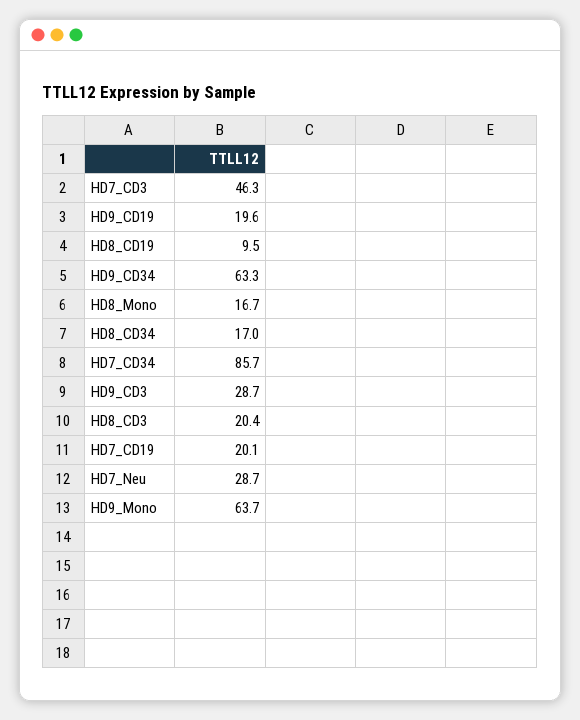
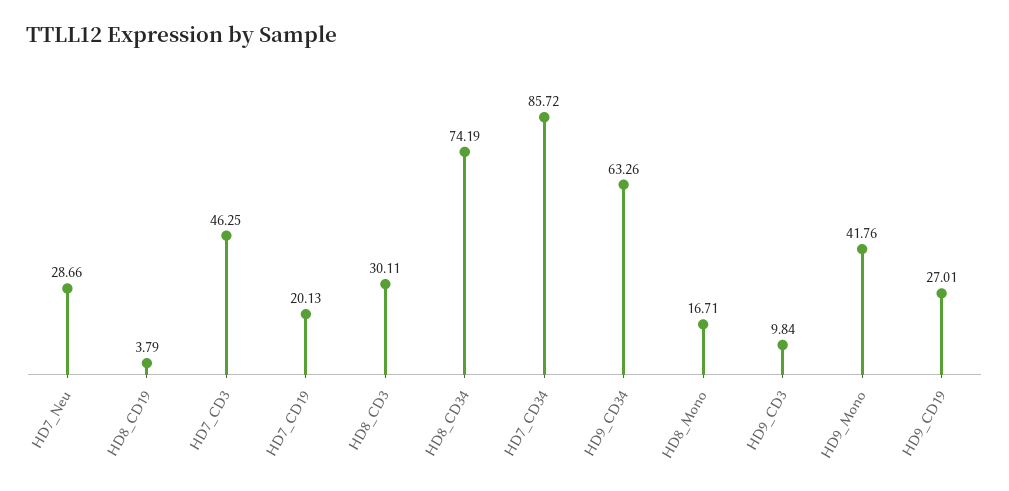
HD9_CD19: 19.6 -> 27.01
HD8_CD19: 9.5 -> 3.79
HD8_CD34: 17 -> 74.19
HD9_CD3: 28.7 -> 9.84
HD8_CD3: 20.4 -> 30.11
HD9_Mono: 63.7 -> 41.76

